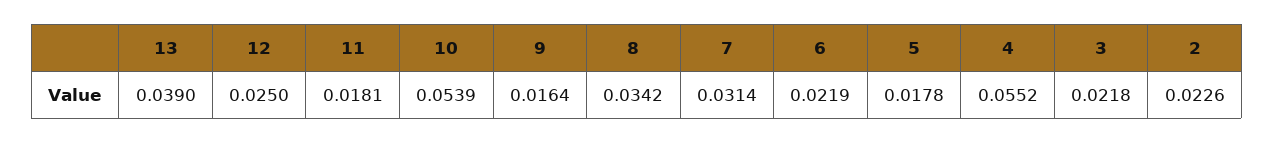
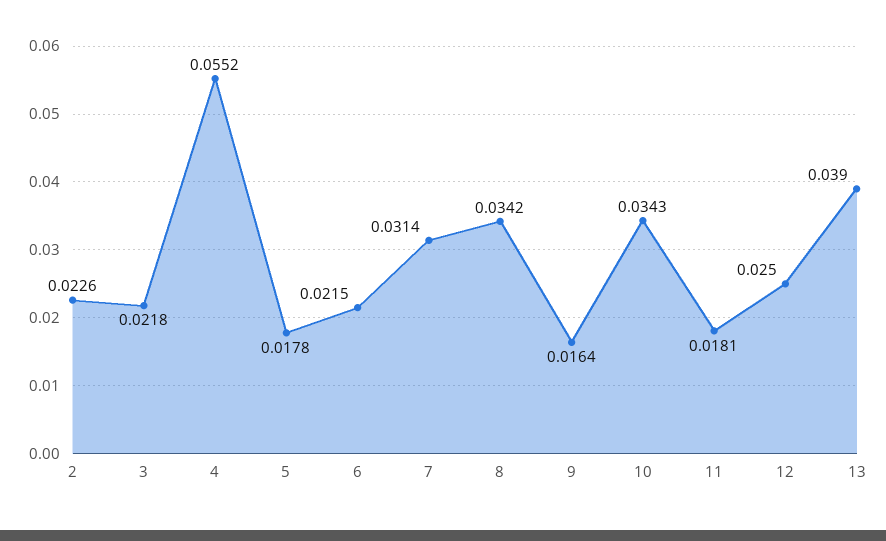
10: 0.0539 -> 0.0343
6: 0.0219 -> 0.0215

